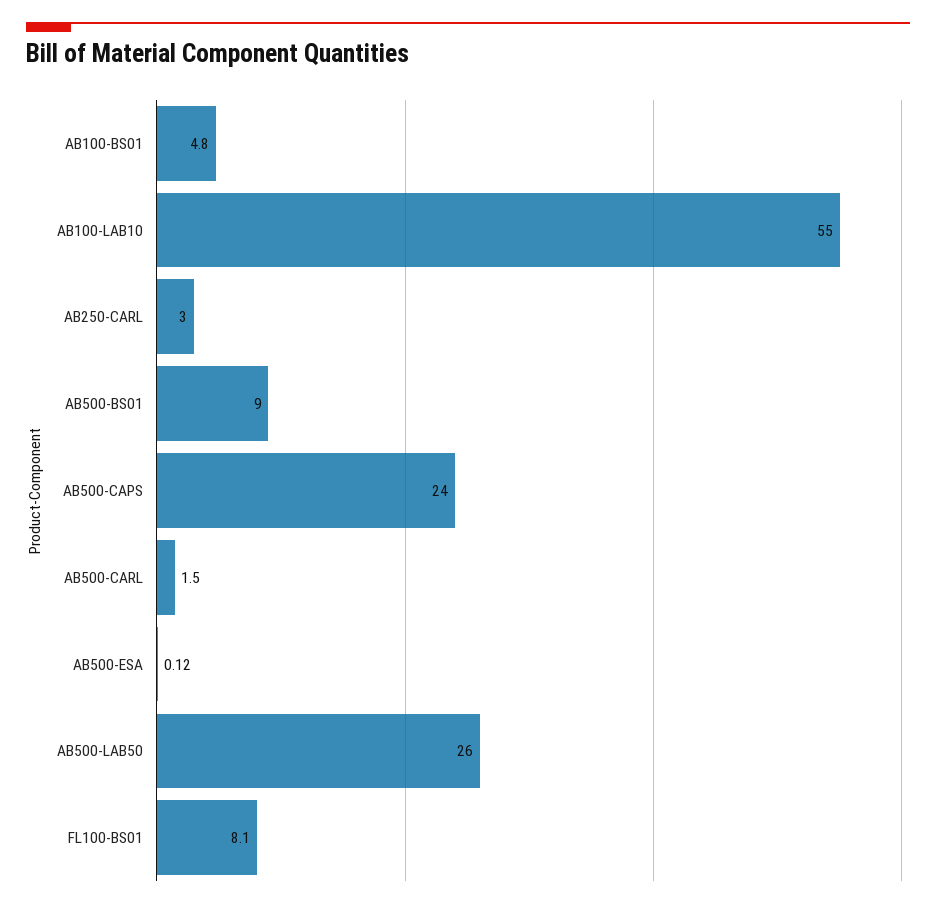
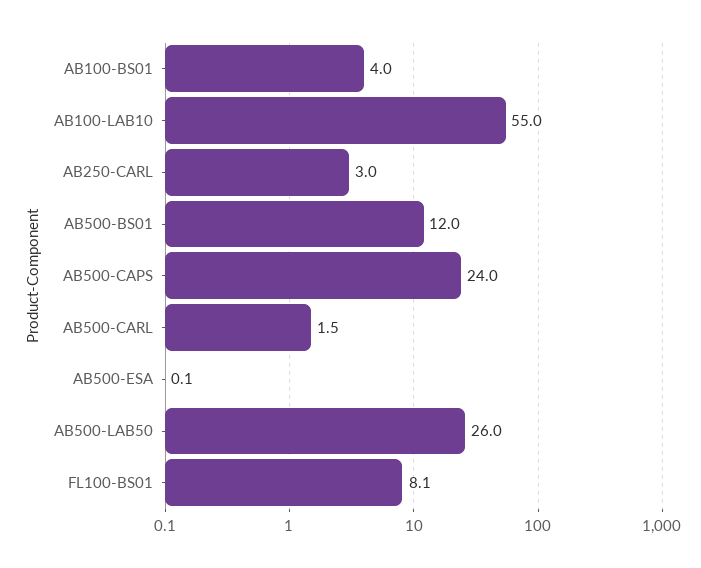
AB100-BS01: 4.8 -> 4
AB500-BS01: 9 -> 12

